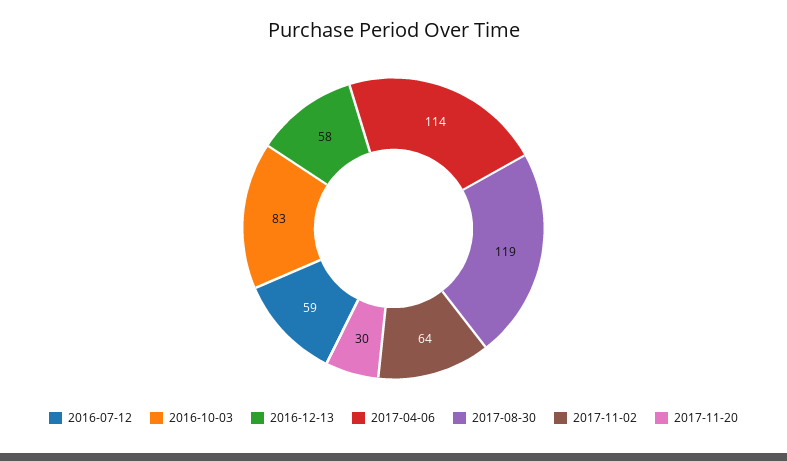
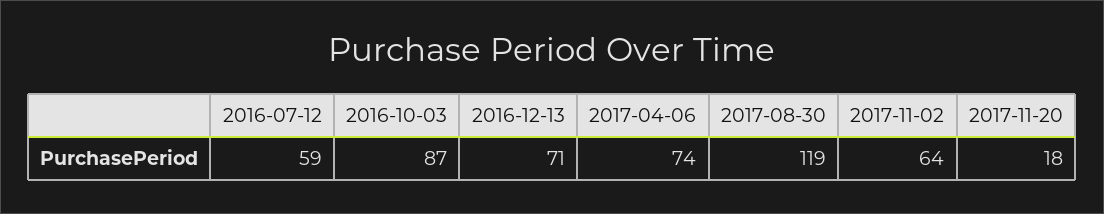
2016-10-03: 83 -> 87
2016-12-13: 58 -> 71
2017-04-06: 114 -> 74
2017-11-20: 30 -> 18

